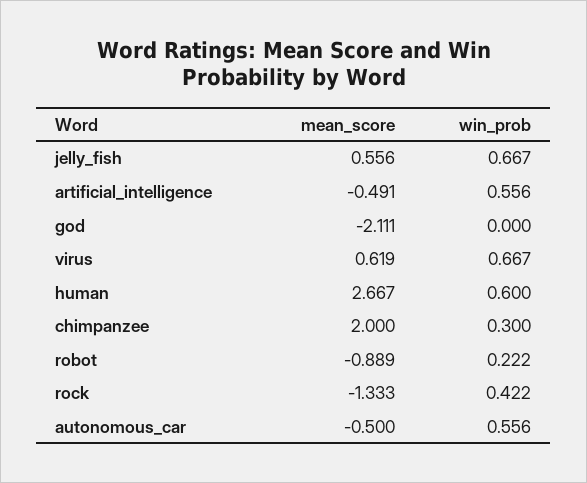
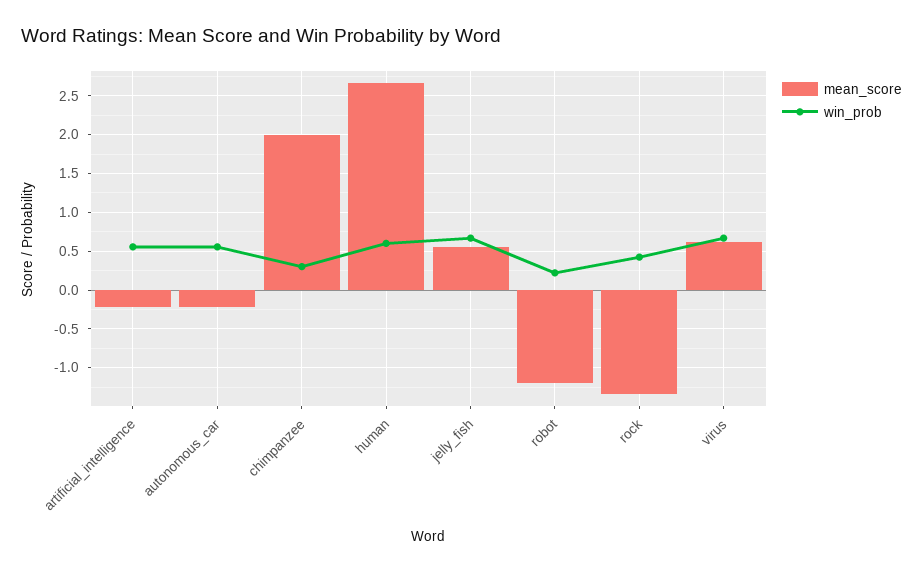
mean_score, artificial_intelligence: -0.491 -> -0.2
mean_score, god: -2.111 -> none
win_prob, god: 0 -> none
mean_score, robot: -0.889 -> -1.2
mean_score, autonomous_car: -0.5 -> -0.2

